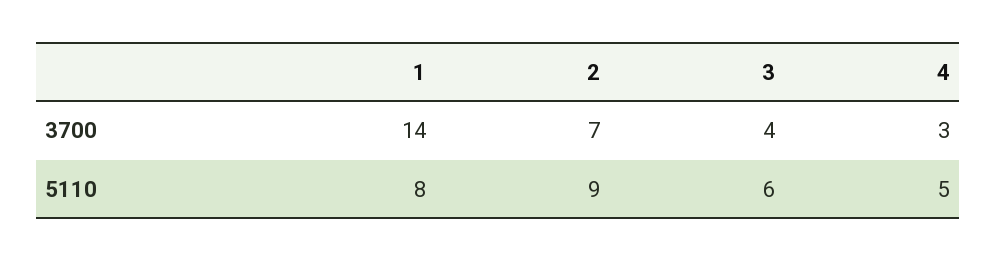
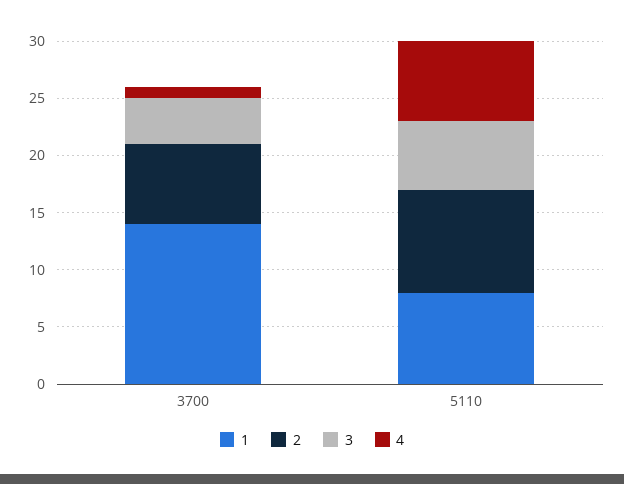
4, 3700: 3 -> 1
4, 5110: 5 -> 7

